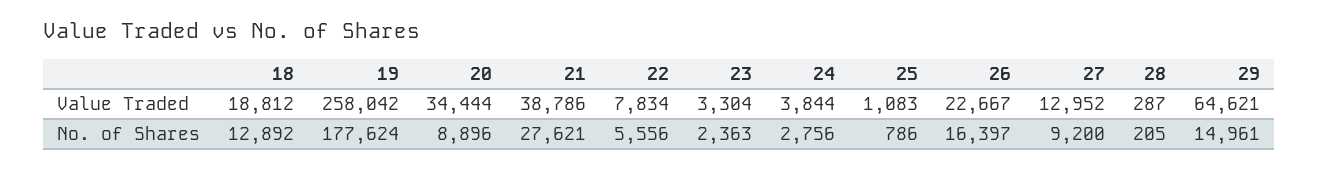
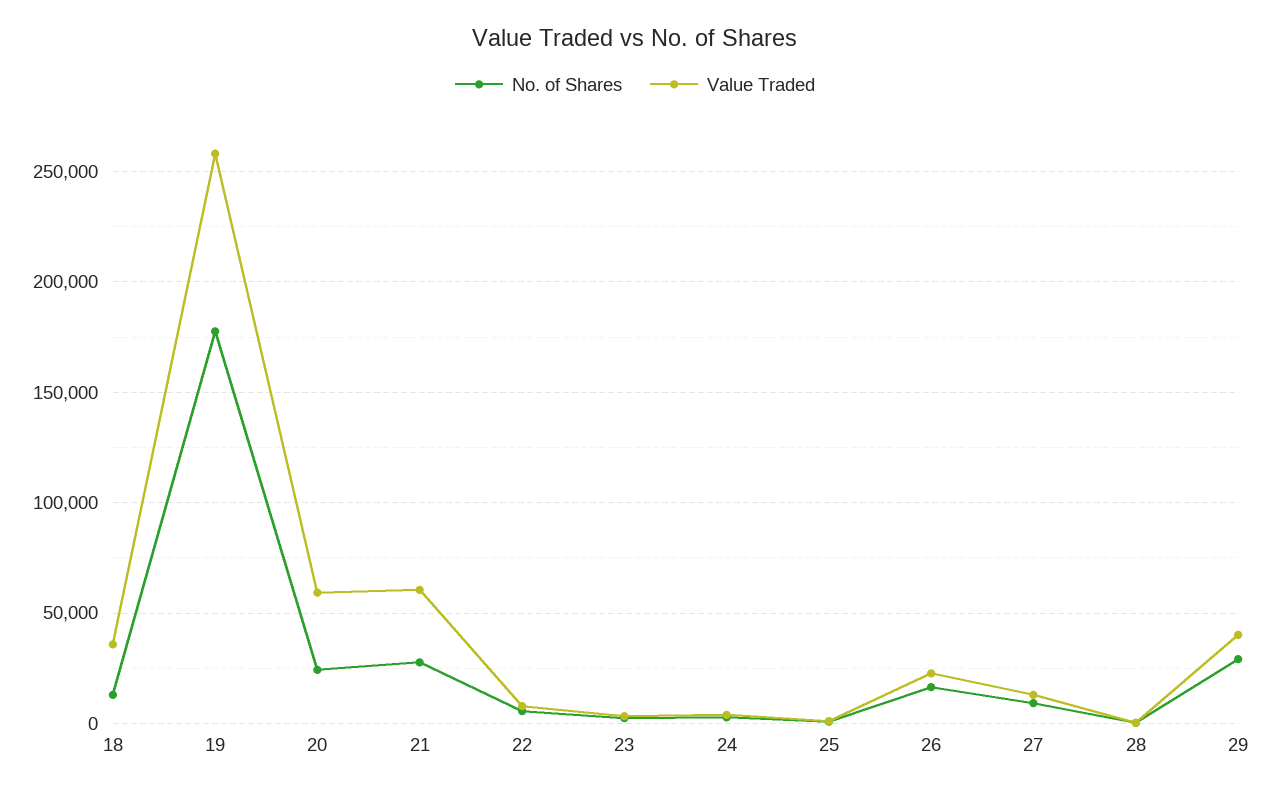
Value Traded, 18: 18812 -> 35000
Value Traded, 20: 34444 -> 60000
Value Traded, 21: 38786 -> 60000
Value Traded, 29: 64621 -> 40000
No. of Shares, 20: 8896 -> 25000
No. of Shares, 29: 14961 -> 30000

